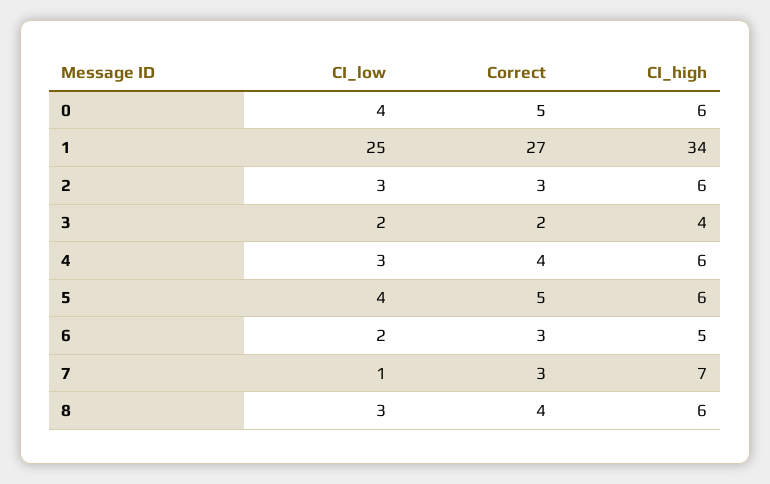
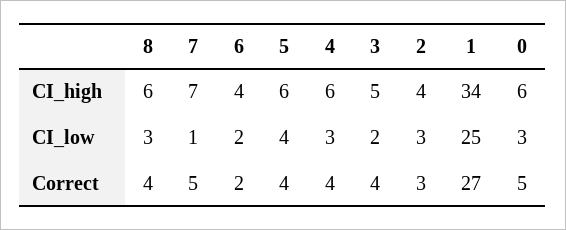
CI_low, 0: 4 -> 3
CI_high, 2: 6 -> 4
Correct, 3: 2 -> 4
CI_high, 3: 4 -> 5
Correct, 5: 5 -> 4
Correct, 6: 3 -> 2
CI_high, 6: 5 -> 4
Correct, 7: 3 -> 5

